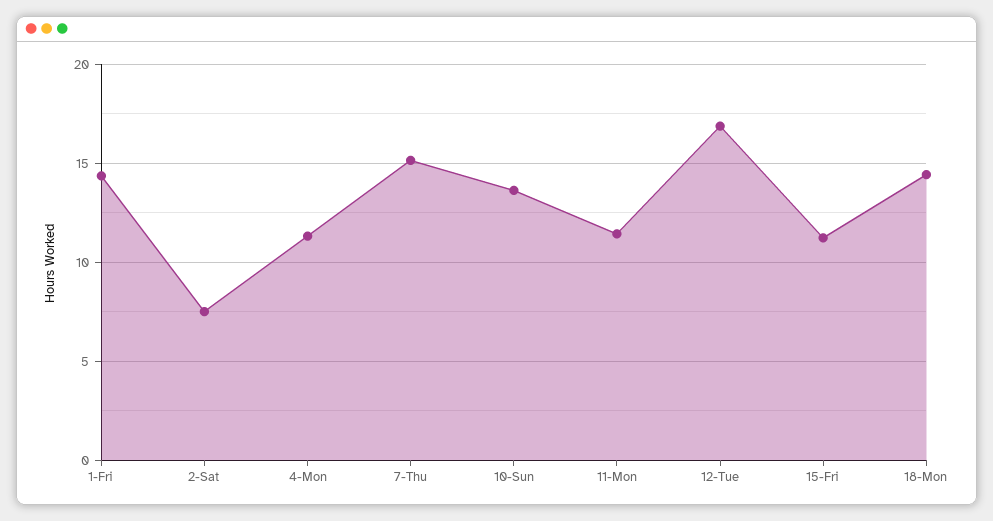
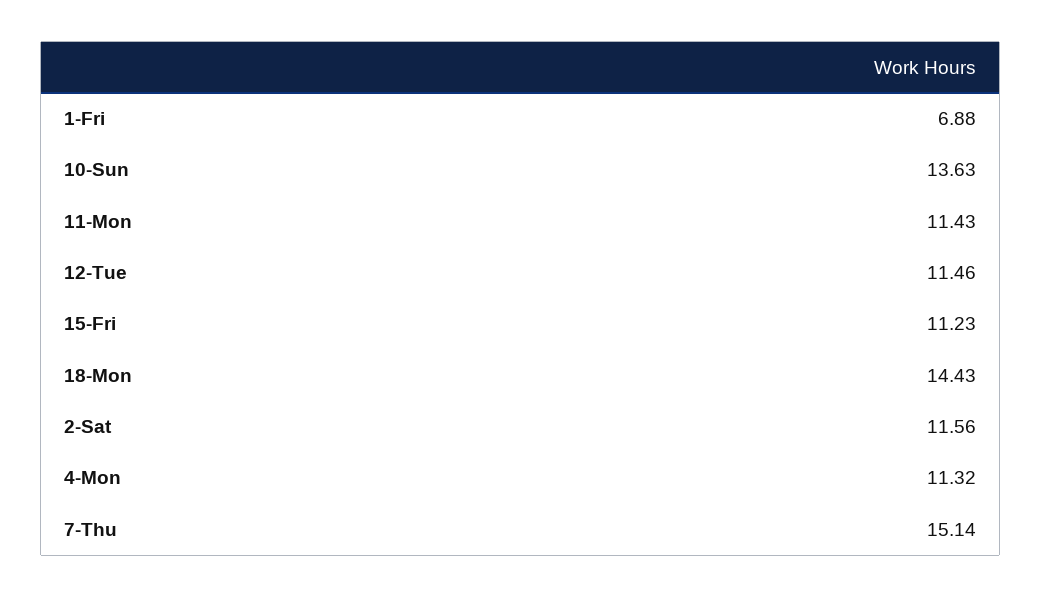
1-Fri: 14.5 -> 6.88
2-Sat: 7.5 -> 11.56
12-Tue: 17 -> 11.46

